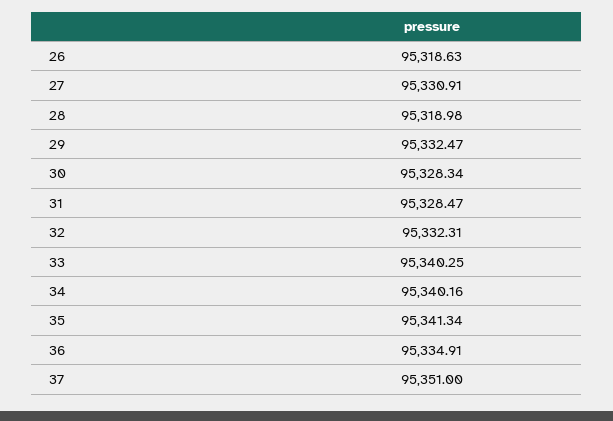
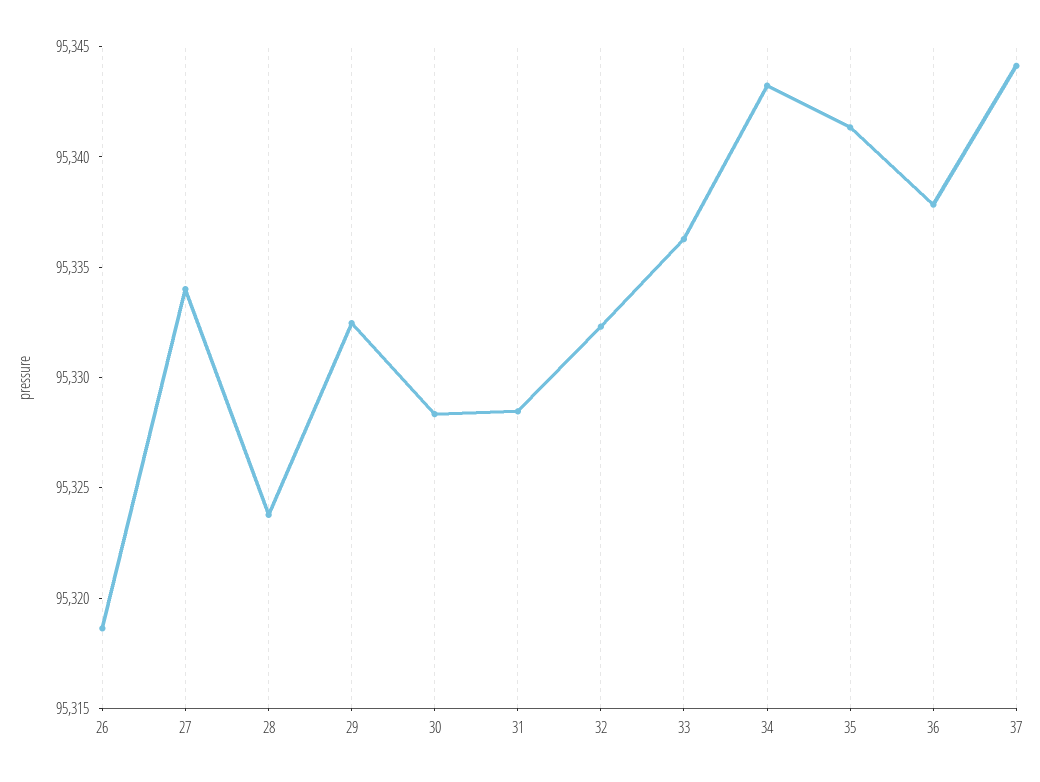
27: 95330.91 -> 95334
28: 95318.98 -> 95324
33: 95340.25 -> 95336
34: 95340.16 -> 95343
36: 95334.91 -> 95338
37: 95351 -> 95344

